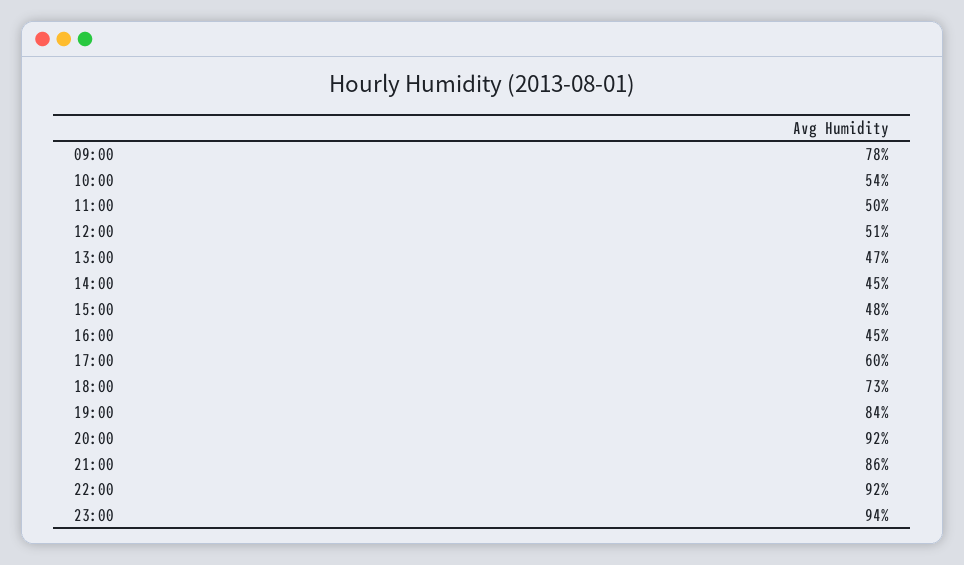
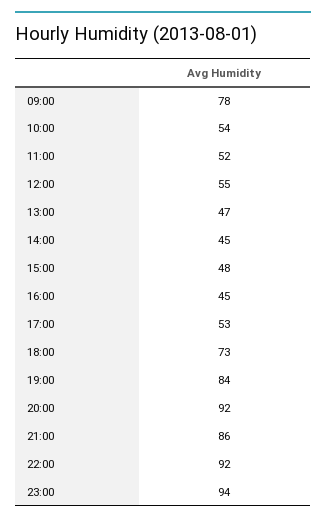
11:00: 50 -> 52
12:00: 51 -> 55
17:00: 60 -> 53

